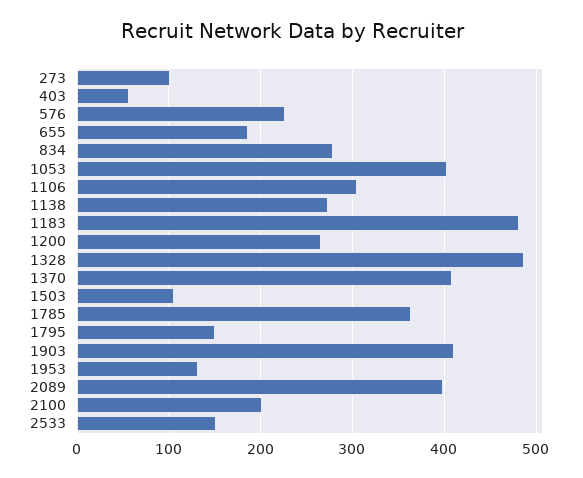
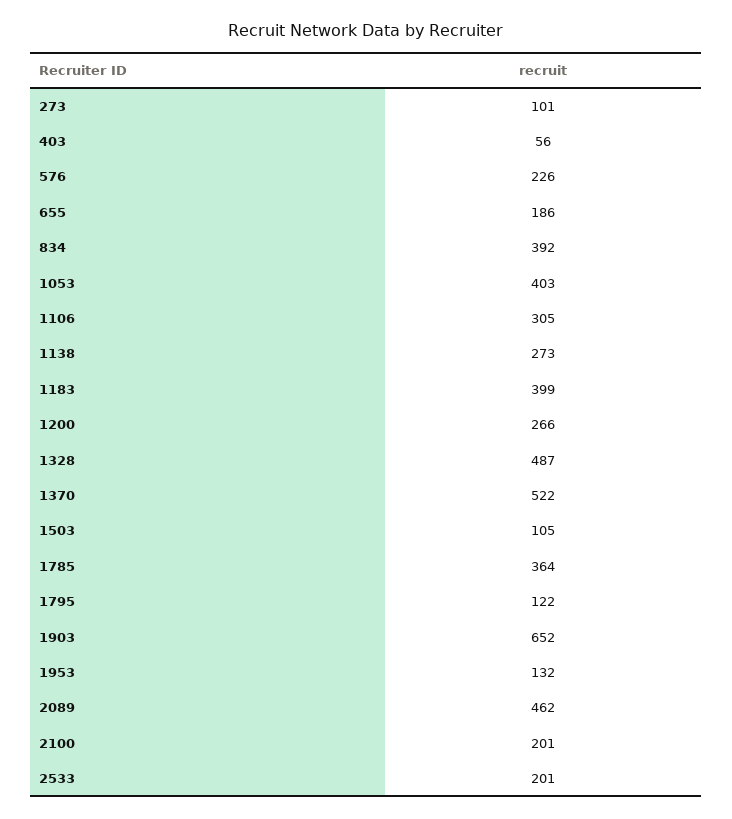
834: 280 -> 392
1183: 480 -> 399
1370: 410 -> 522
1795: 150 -> 122
1903: 410 -> 652
2089: 400 -> 462
2533: 150 -> 201

